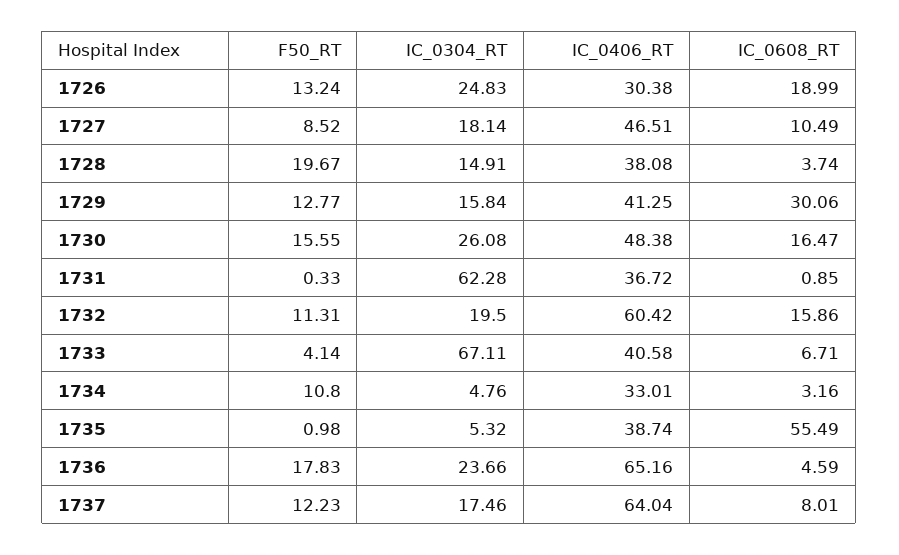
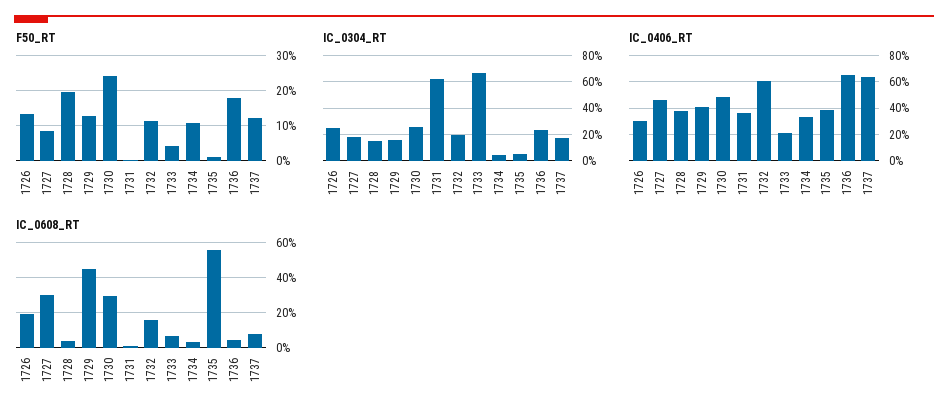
IC_0608_RT, 1727: 10.49 -> 30
IC_0608_RT, 1729: 30.06 -> 45
F50_RT, 1730: 15.55 -> 24
IC_0608_RT, 1730: 16.47 -> 30
IC_0406_RT, 1733: 40.58 -> 20

